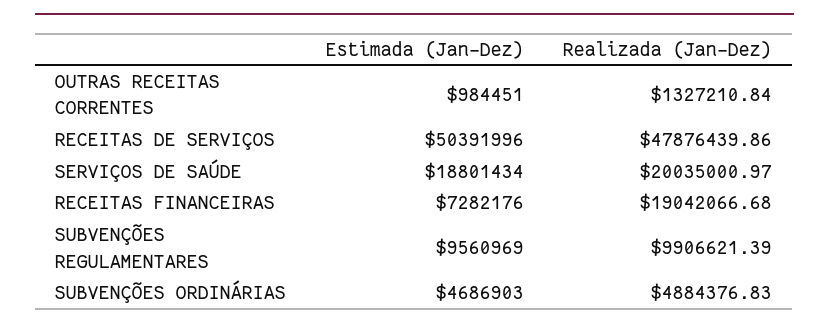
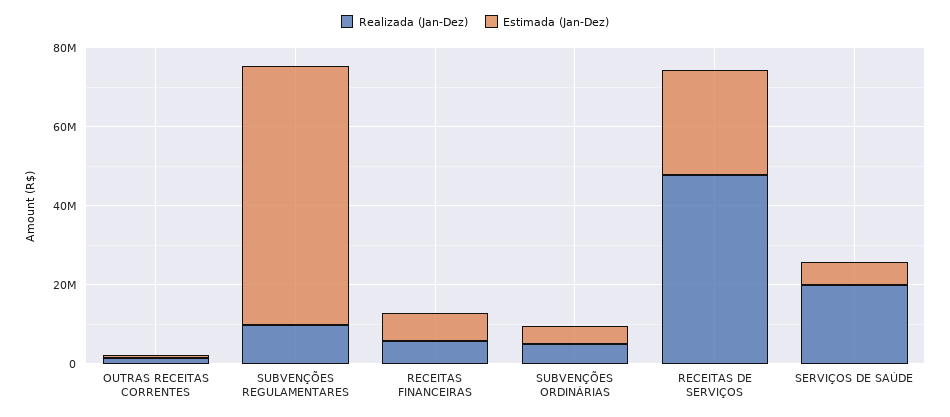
Estimada (Jan-Dez), RECEITAS DE SERVIÇOS: 50391996 -> 25000000
Estimada (Jan-Dez), SERVIÇOS DE SAÚDE: 18801434 -> 5000000
Realizada (Jan-Dez), RECEITAS FINANCEIRAS: 19042066.68 -> 5000000
Estimada (Jan-Dez), SUBVENÇÕES REGULAMENTARES: 9560969 -> 65000000

